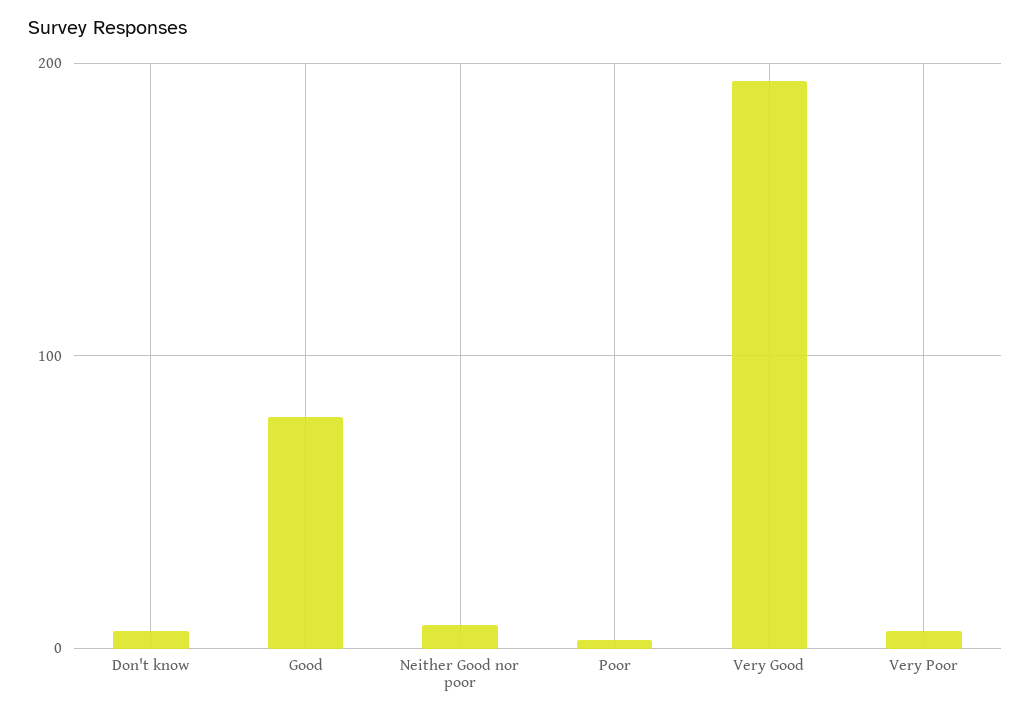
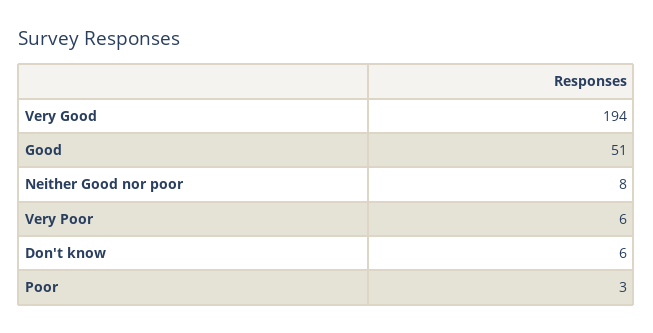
Good: 80 -> 51

